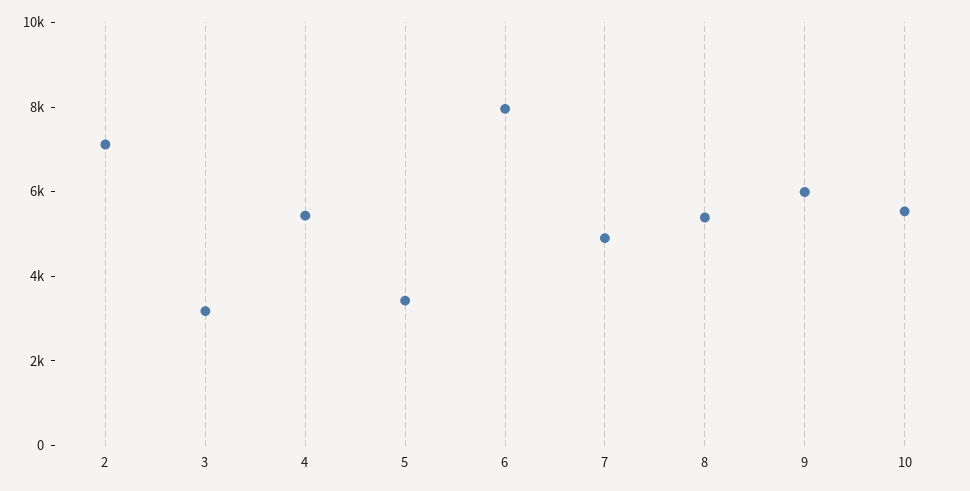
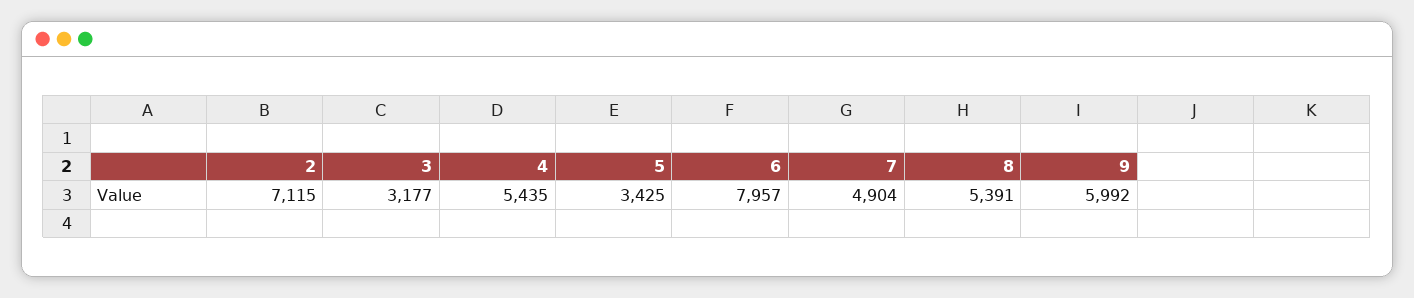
10: 5500 -> none

